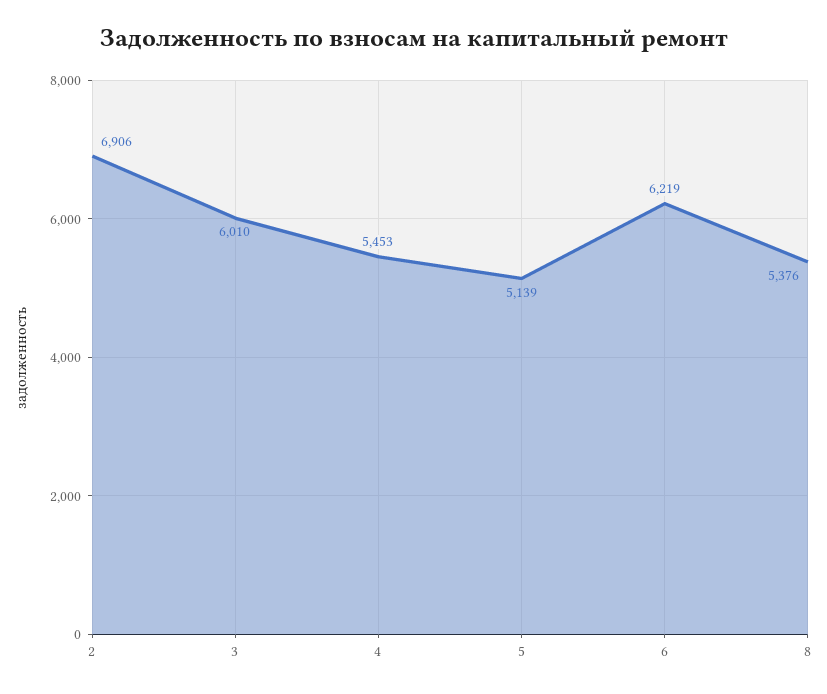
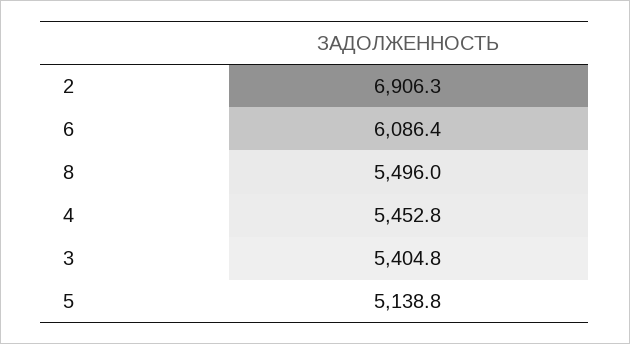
3: 6010 -> 5404.8
6: 6219 -> 6086.4
8: 5376 -> 5496

